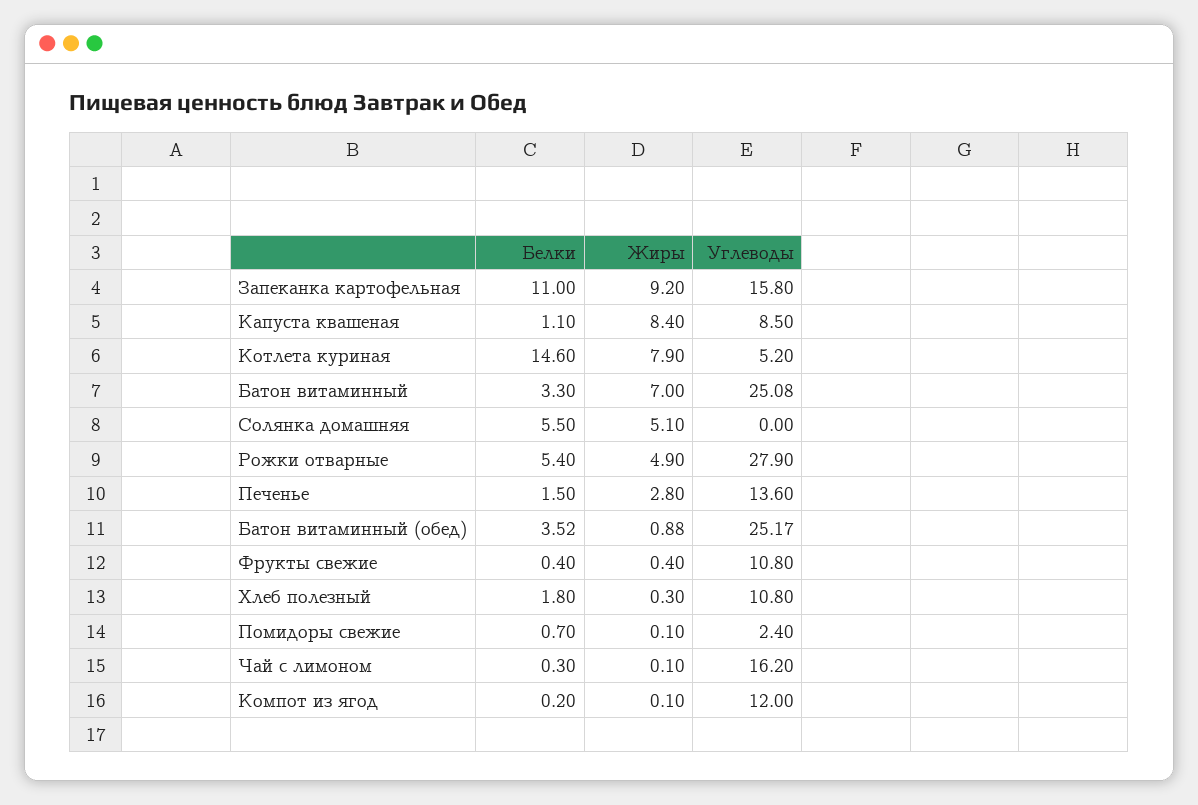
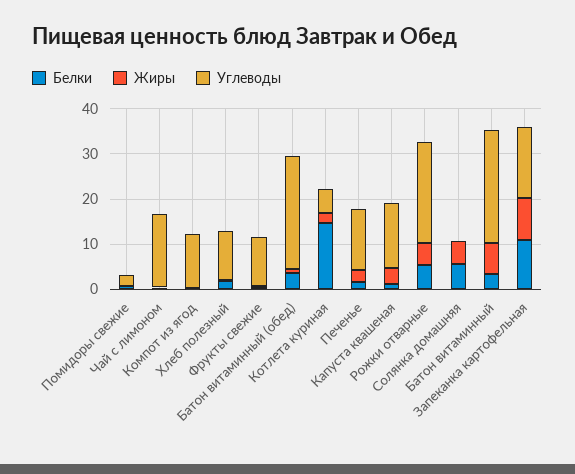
Жиры, Капуста квашеная: 8.4 -> 4
Углеводы, Капуста квашеная: 8.5 -> 14
Жиры, Котлета куриная: 7.9 -> 2
Углеводы, Рожки отварные: 27.9 -> 22

